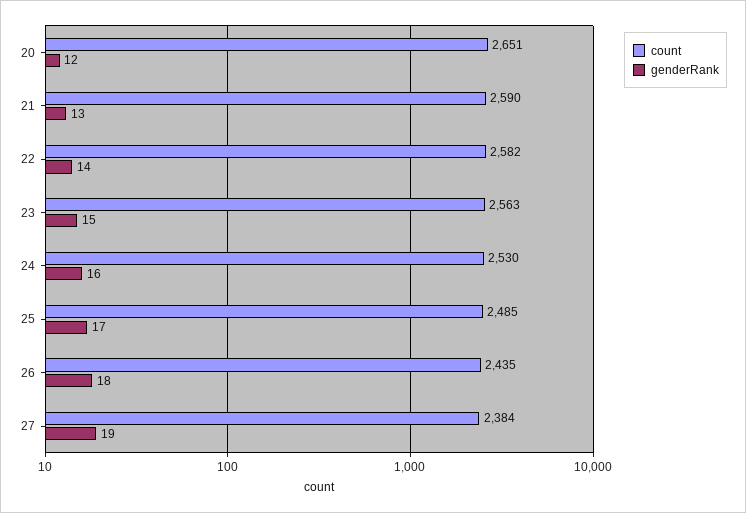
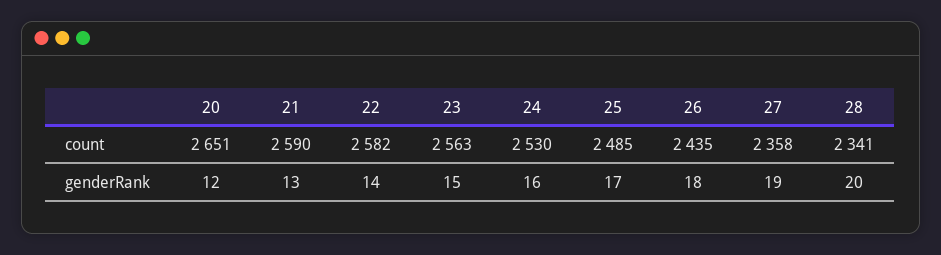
count, 27: 2384 -> 2358
count, 28: none -> 2341
genderRank, 28: none -> 20

